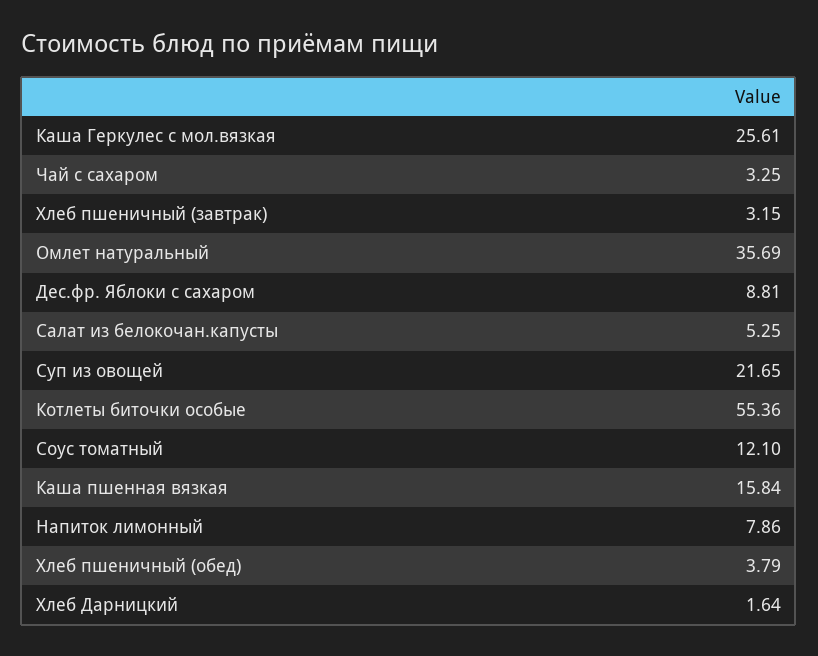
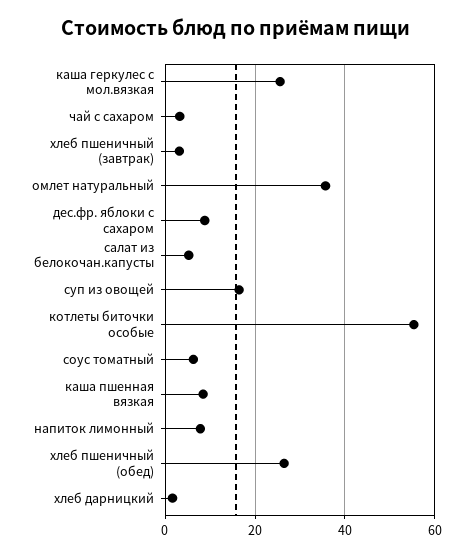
Суп из овощей: 21.65 -> 16
Соус томатный: 12.1 -> 6
Каша пшенная вязкая: 15.84 -> 8
Хлеб пшеничный (обед): 3.79 -> 26

